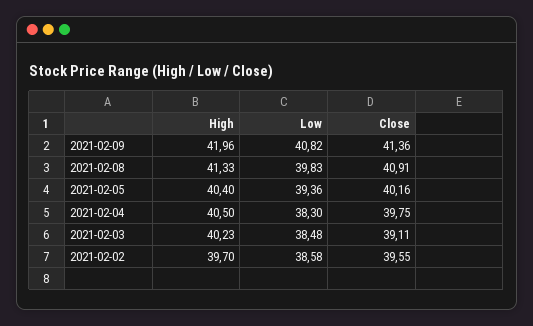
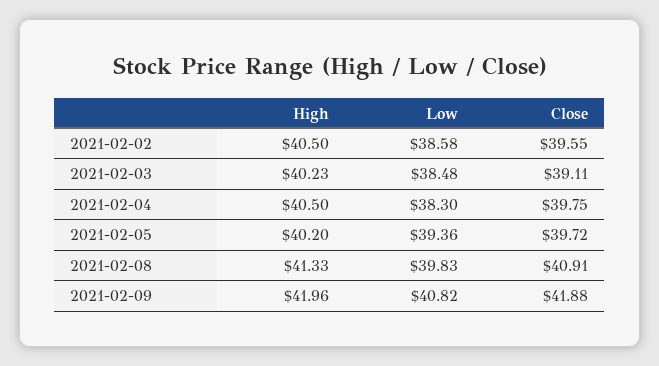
Close, 2021-02-09: 41.36 -> 41.88
High, 2021-02-05: 40.4 -> 40.2
Close, 2021-02-05: 40.16 -> 39.72
High, 2021-02-02: 39.7 -> 40.5

